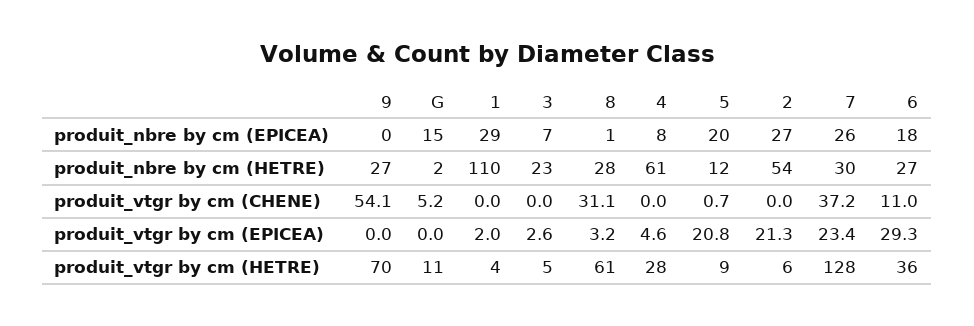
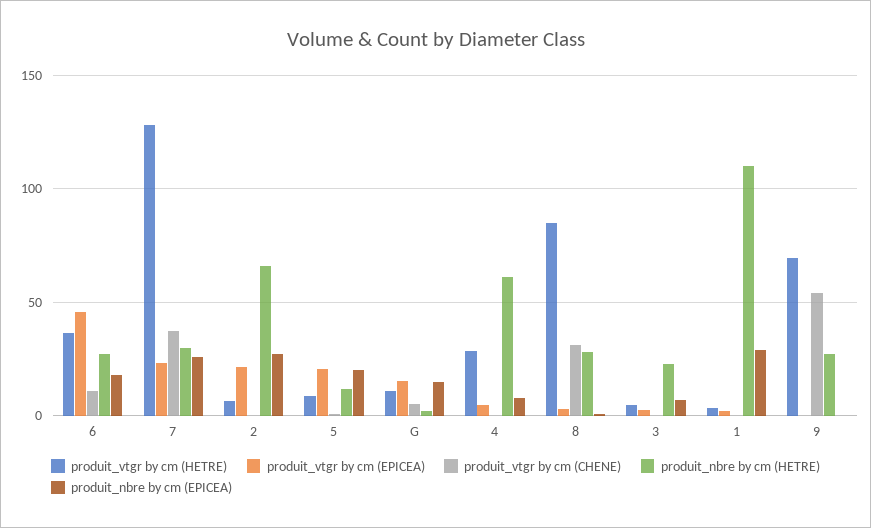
produit_nbre by cm (HETRE), 2: 54 -> 65
produit_vtgr by cm (EPICEA), G: 0 -> 15
produit_vtgr by cm (EPICEA), 6: 29.3 -> 45
produit_vtgr by cm (HETRE), 8: 61 -> 85

